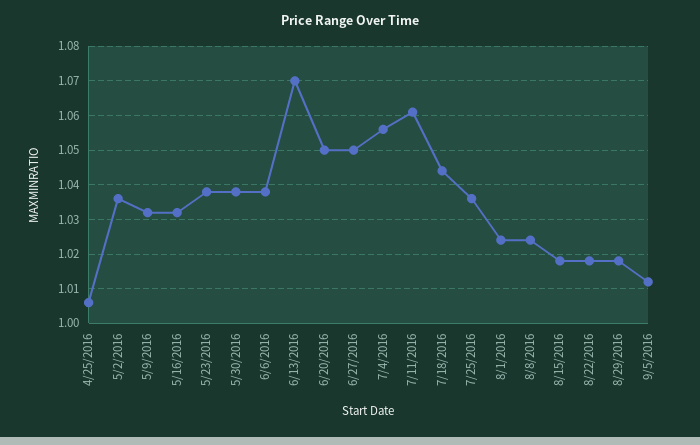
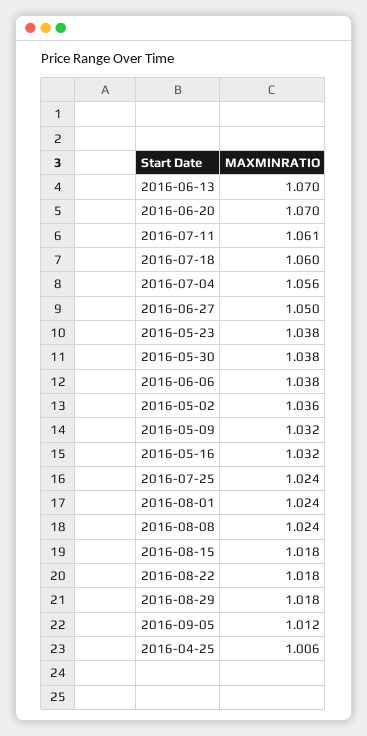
6/20/2016: 1.05 -> 1.07
7/18/2016: 1.045 -> 1.06
7/25/2016: 1.035 -> 1.024

